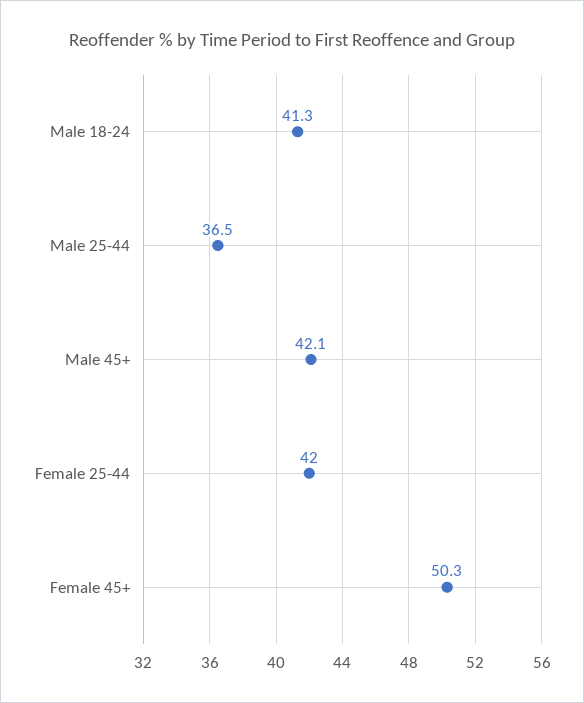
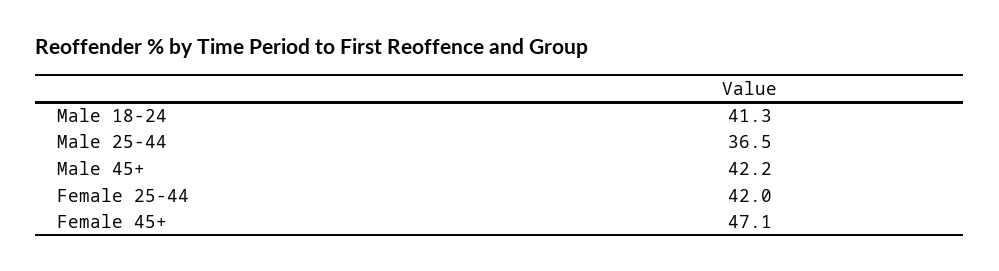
Male 45+: 42.1 -> 42.2
Female 45+: 50.3 -> 47.1

